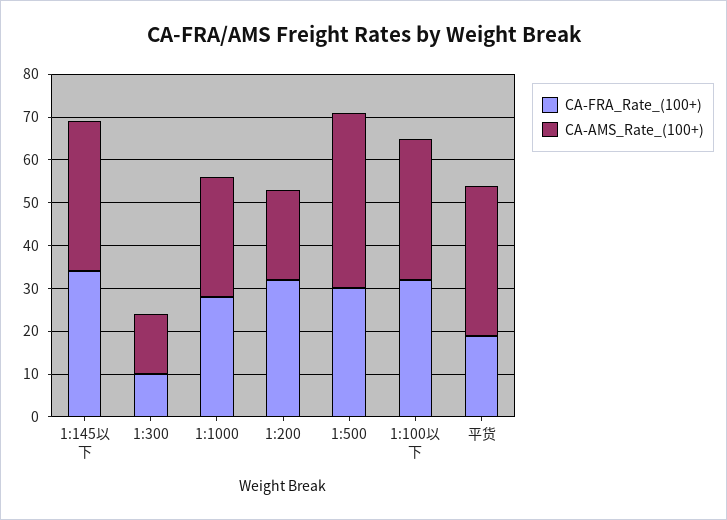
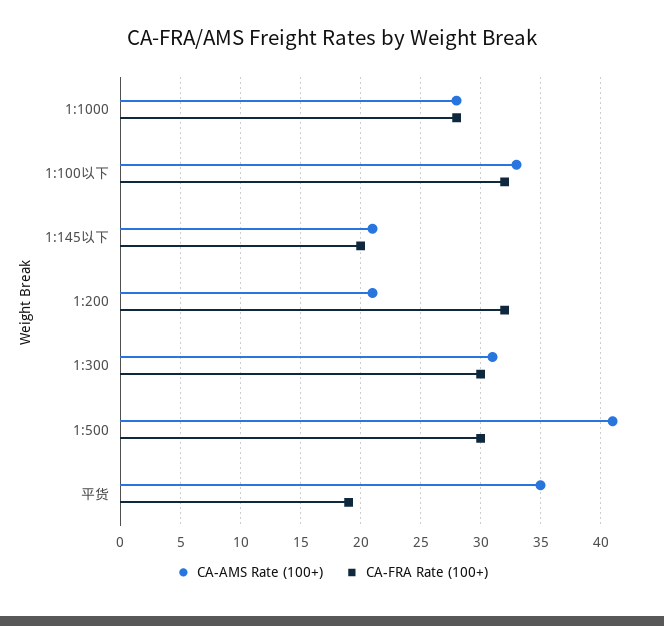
CA-FRA_Rate_(100+), 1:145以下: 35 -> 20
CA-AMS_Rate_(100+), 1:145以下: 35 -> 21
CA-FRA_Rate_(100+), 1:300: 10 -> 30
CA-AMS_Rate_(100+), 1:300: 15 -> 31

